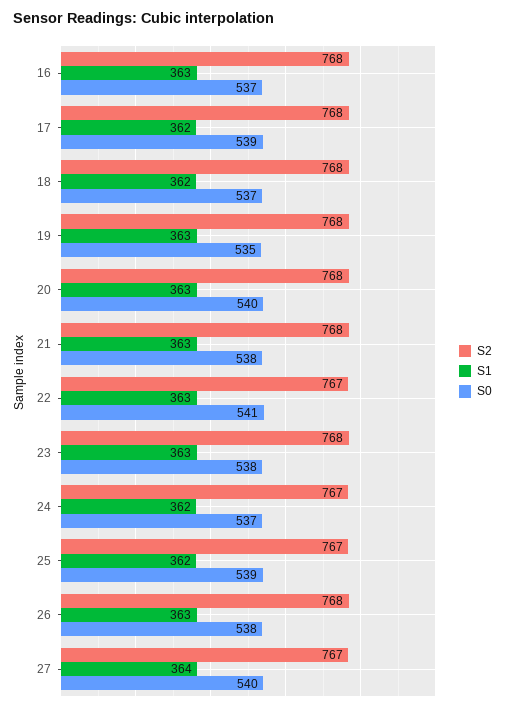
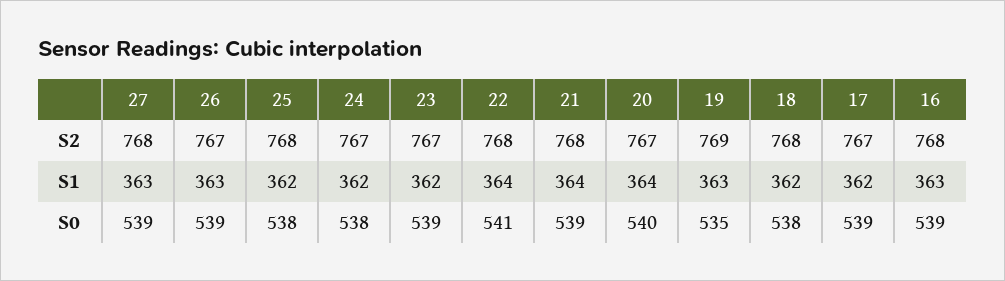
S0, 16: 537 -> 539
S2, 17: 768 -> 767
S0, 18: 537 -> 538
S2, 19: 768 -> 769
S2, 20: 768 -> 767
S1, 20: 363 -> 364
S1, 21: 363 -> 364
S0, 21: 538 -> 539
S2, 22: 767 -> 768
S1, 22: 363 -> 364
S2, 23: 768 -> 767
S1, 23: 363 -> 362
S0, 23: 538 -> 539
S0, 24: 537 -> 538
S2, 25: 767 -> 768
S0, 25: 539 -> 538
S2, 26: 768 -> 767
S0, 26: 538 -> 539
S2, 27: 767 -> 768
S1, 27: 364 -> 363
S0, 27: 540 -> 539

